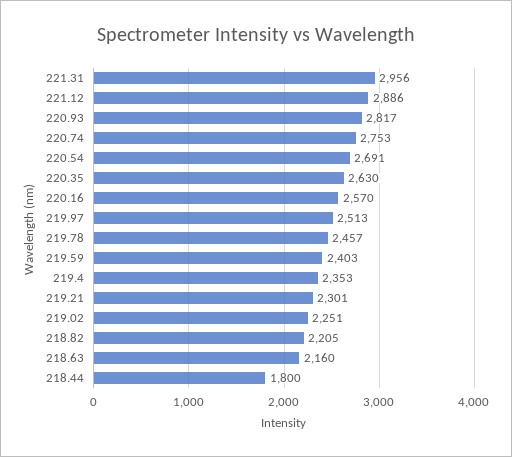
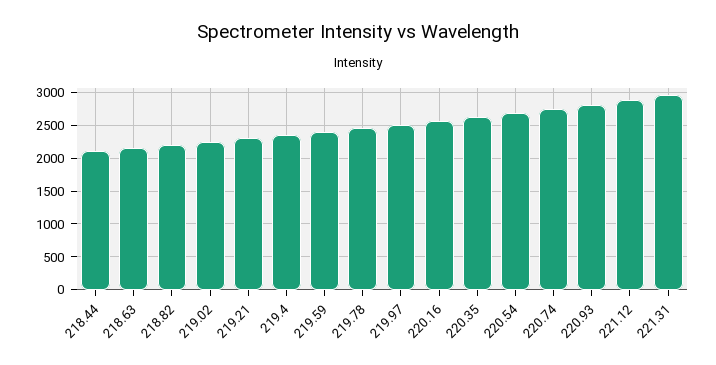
218.44: 1800 -> 2100

